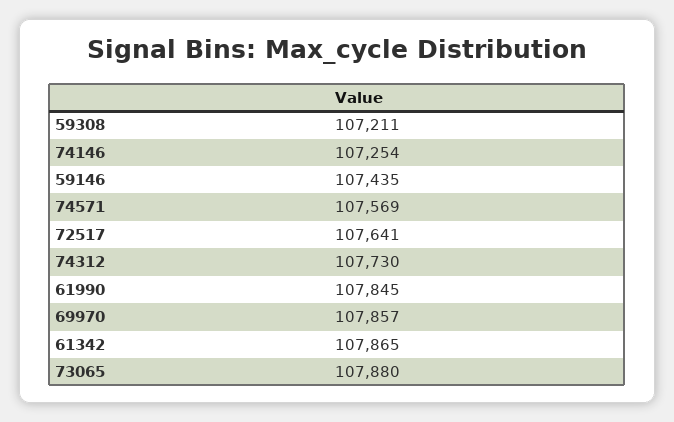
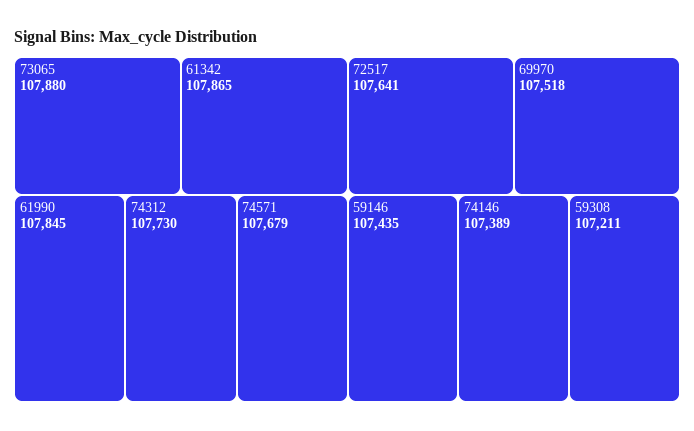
74146: 107254 -> 107389
74571: 107569 -> 107679
69970: 107857 -> 107518

